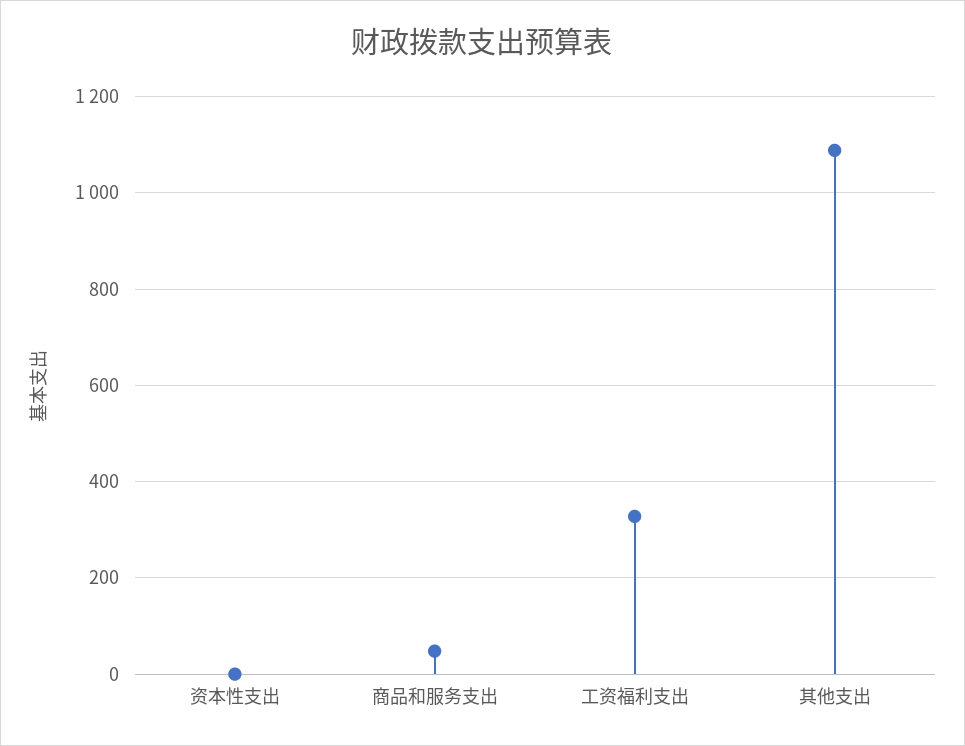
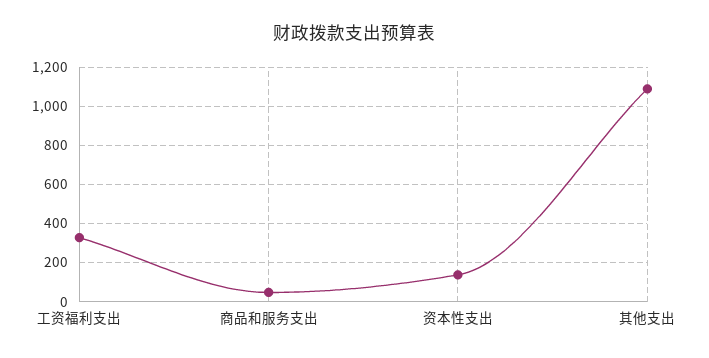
资本性支出: 0 -> 150

